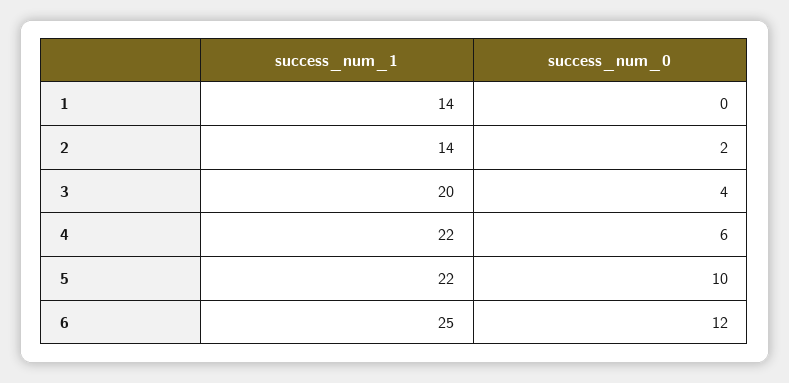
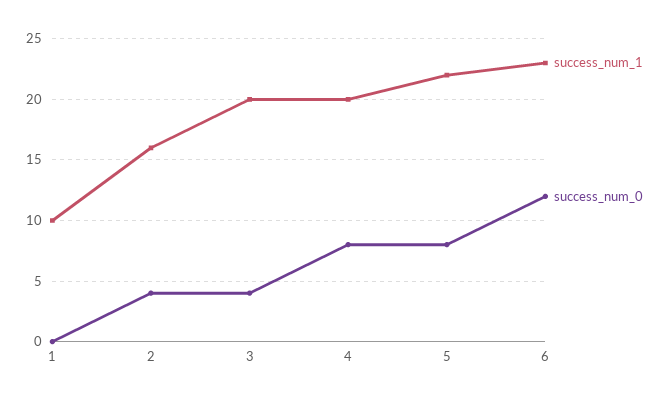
success_num_1, 1: 14 -> 10
success_num_1, 2: 14 -> 16
success_num_0, 2: 2 -> 4
success_num_1, 4: 22 -> 20
success_num_0, 4: 6 -> 8
success_num_0, 5: 10 -> 8
success_num_1, 6: 25 -> 23

